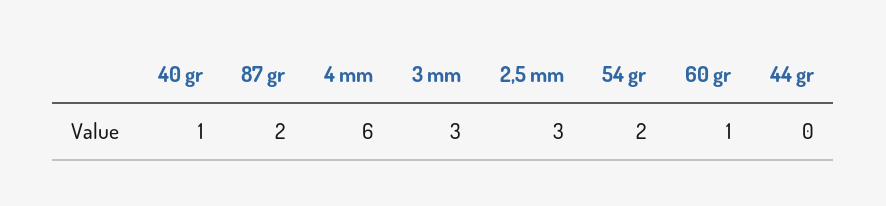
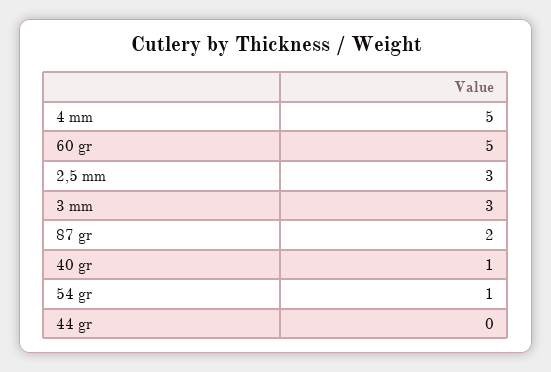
4 mm: 6 -> 5
54 gr: 2 -> 1
60 gr: 1 -> 5

